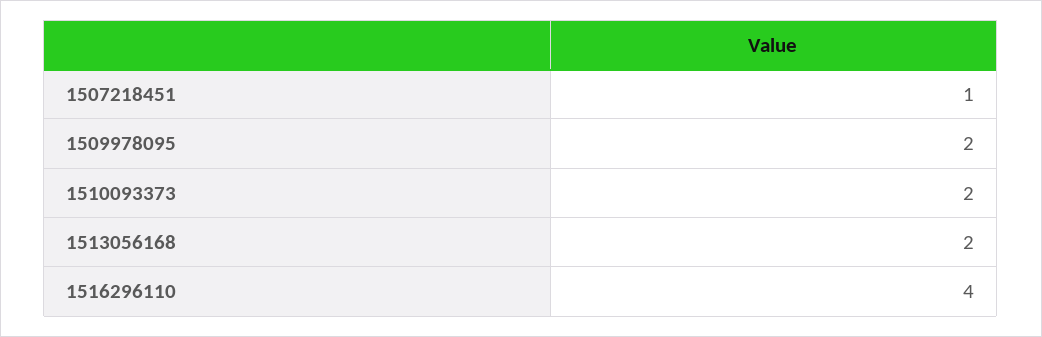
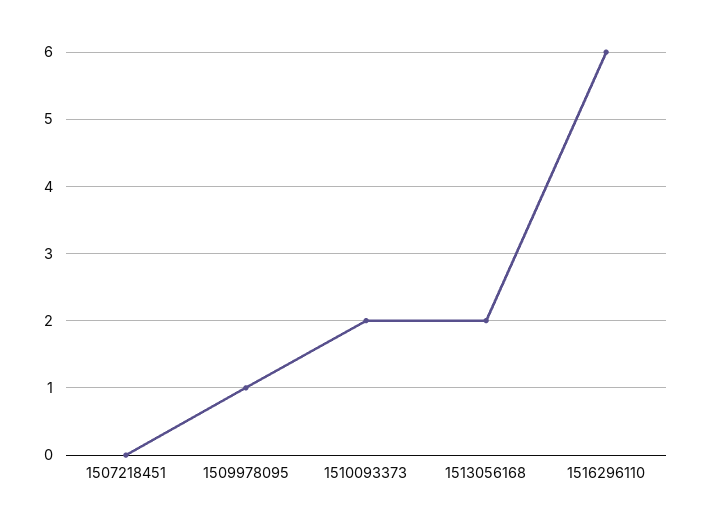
1507218451: 1 -> 0
1509978095: 2 -> 1
1516296110: 4 -> 6

